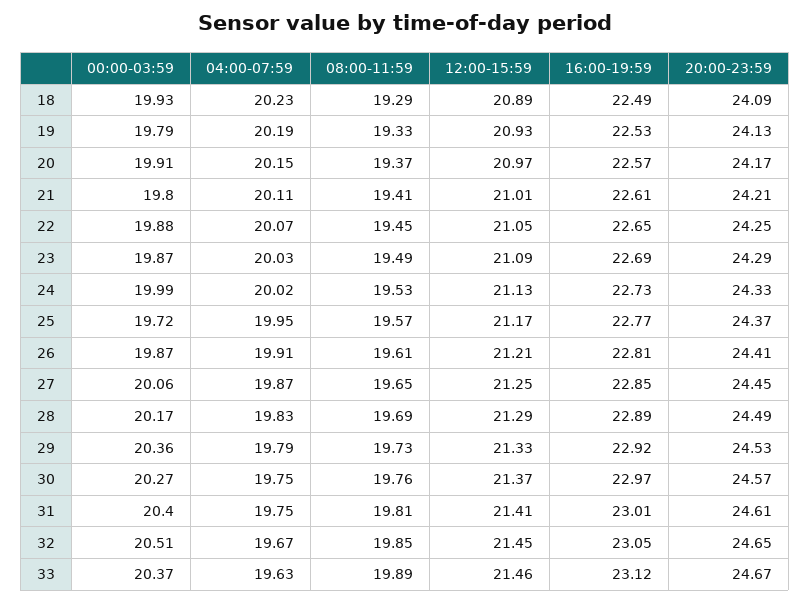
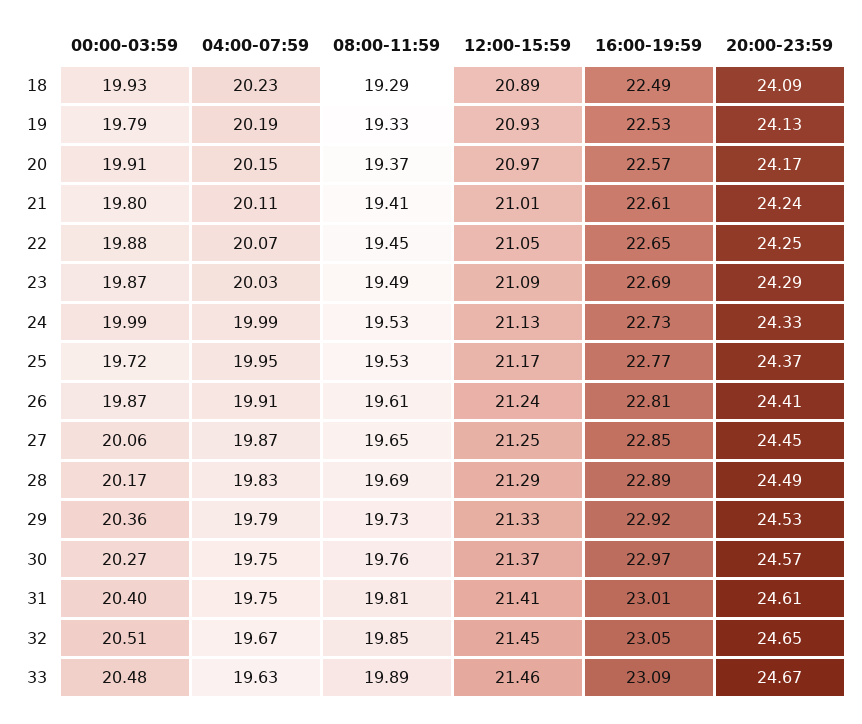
20:00-23:59, 21: 24.21 -> 24.24
04:00-07:59, 24: 20.02 -> 19.99
08:00-11:59, 25: 19.57 -> 19.53
12:00-15:59, 26: 21.21 -> 21.24
00:00-03:59, 33: 20.37 -> 20.48
16:00-19:59, 33: 23.12 -> 23.09

